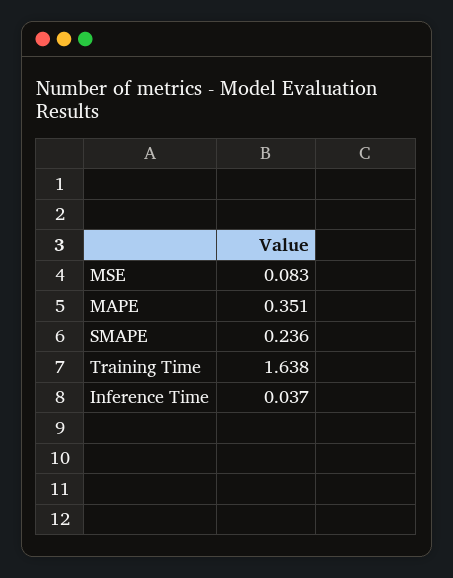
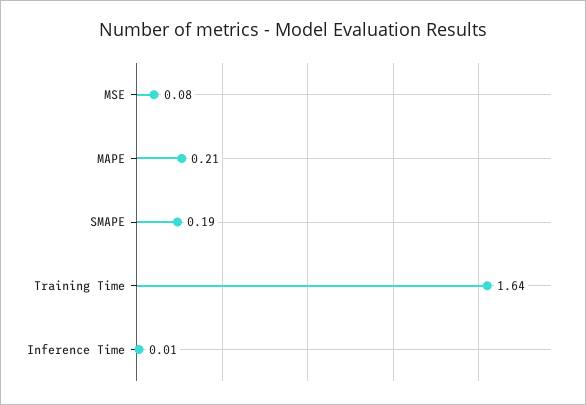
MAPE: 0.351 -> 0.21
SMAPE: 0.236 -> 0.19
Inference Time: 0.037 -> 0.01

